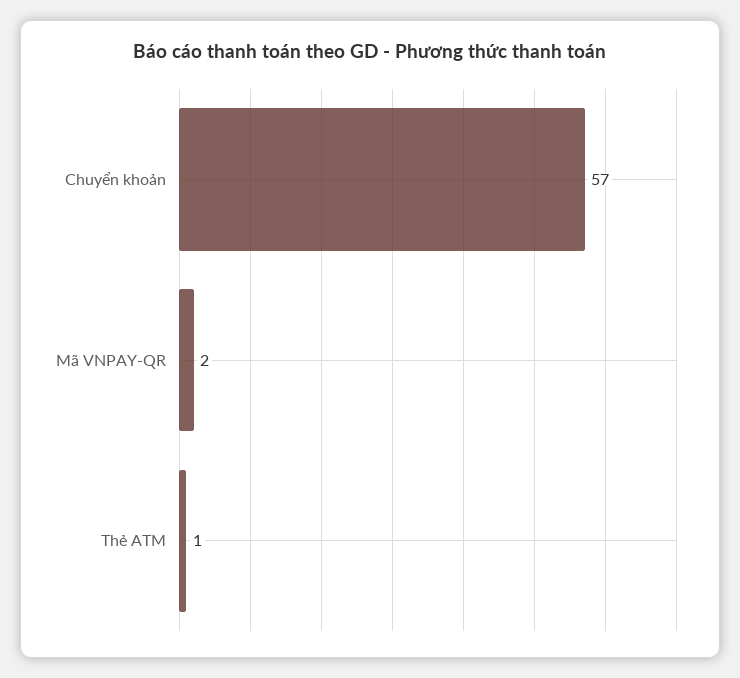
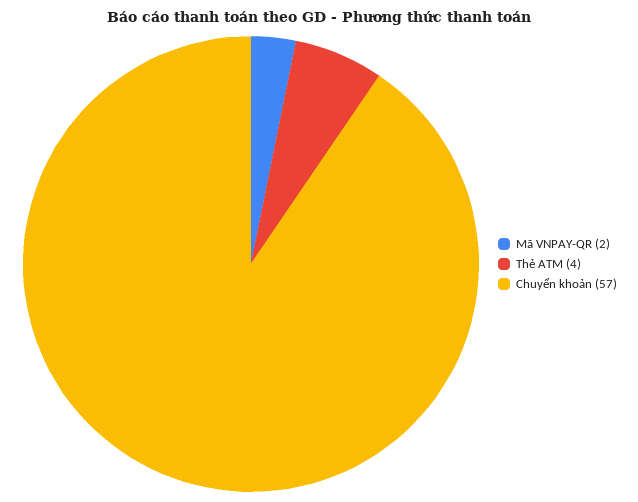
Thẻ ATM: 1 -> 4

